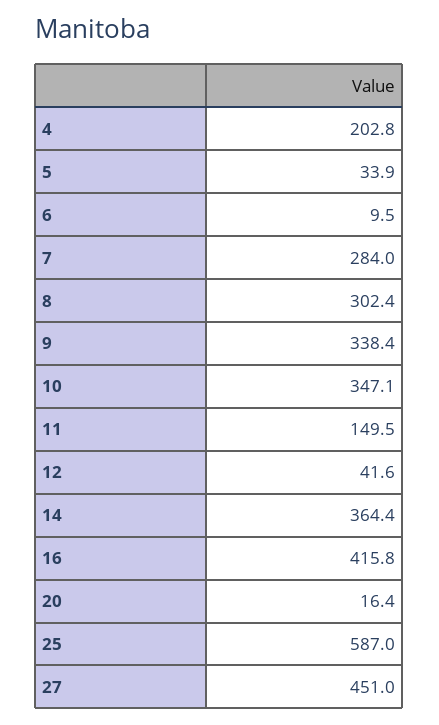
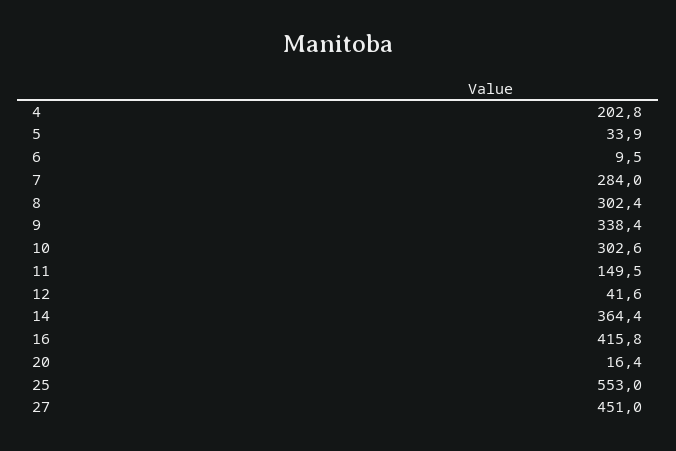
10: 347.1 -> 302.6
25: 587 -> 553

